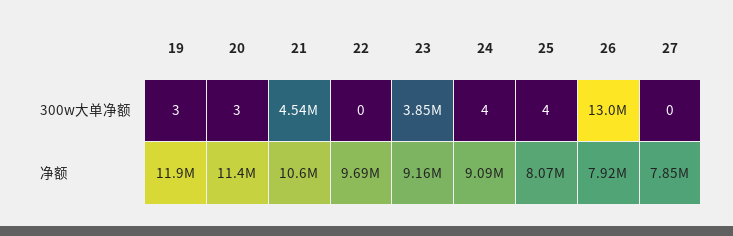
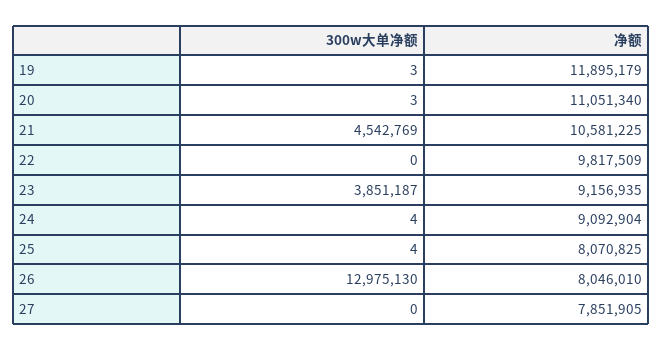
20, 净额: 11400000 -> 11051340
22, 净额: 9690000 -> 9817509
26, 净额: 7920000 -> 8046010

